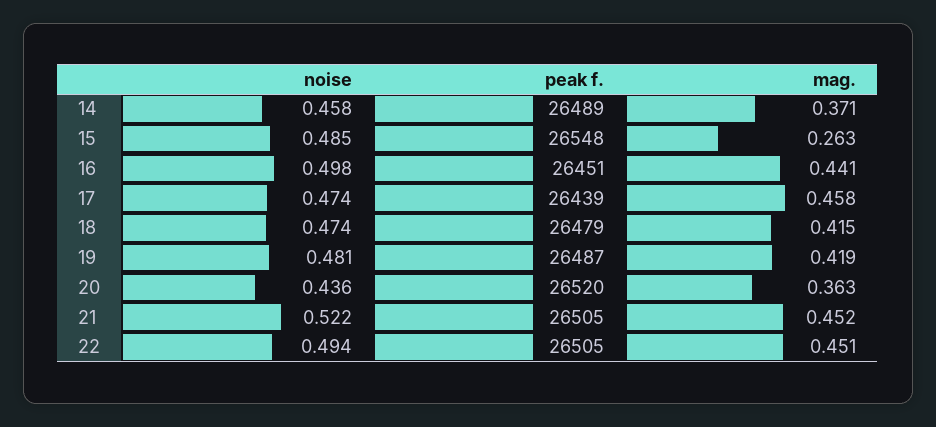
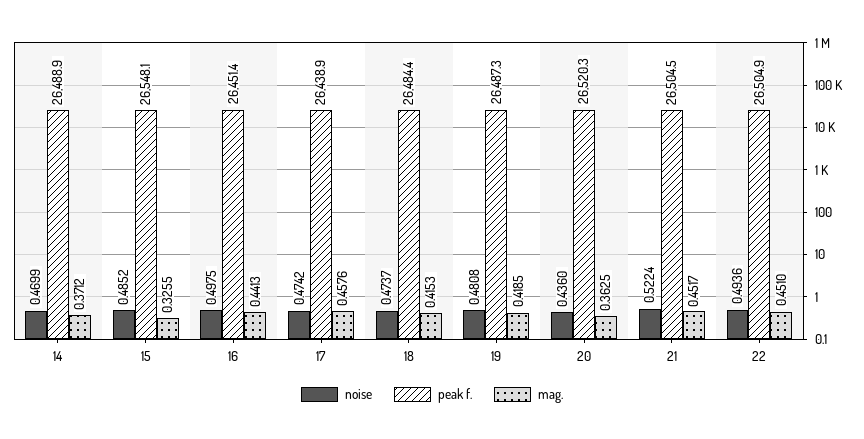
noise, 14: 0.458 -> 0.4699
mag., 15: 0.263 -> 0.3255
peak f., 18: 26479 -> 26484.4

